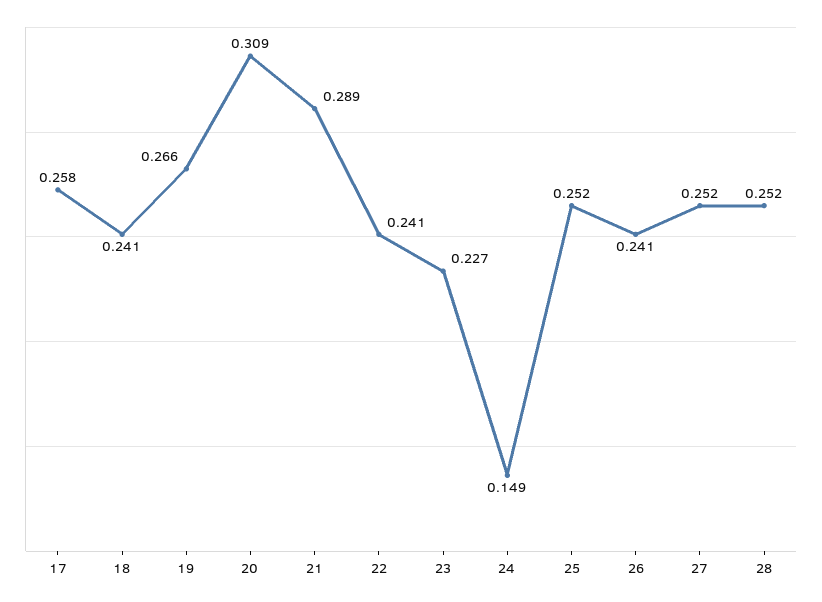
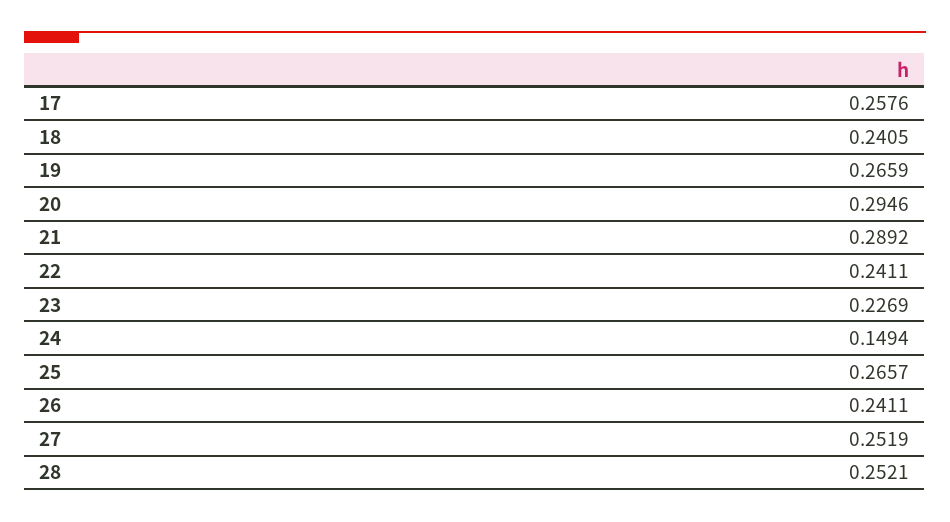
20: 0.309 -> 0.2946
25: 0.252 -> 0.2657

